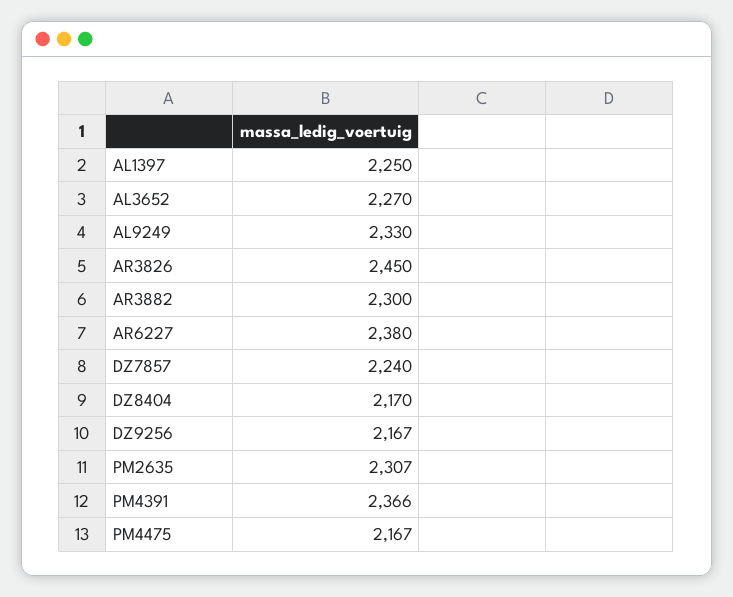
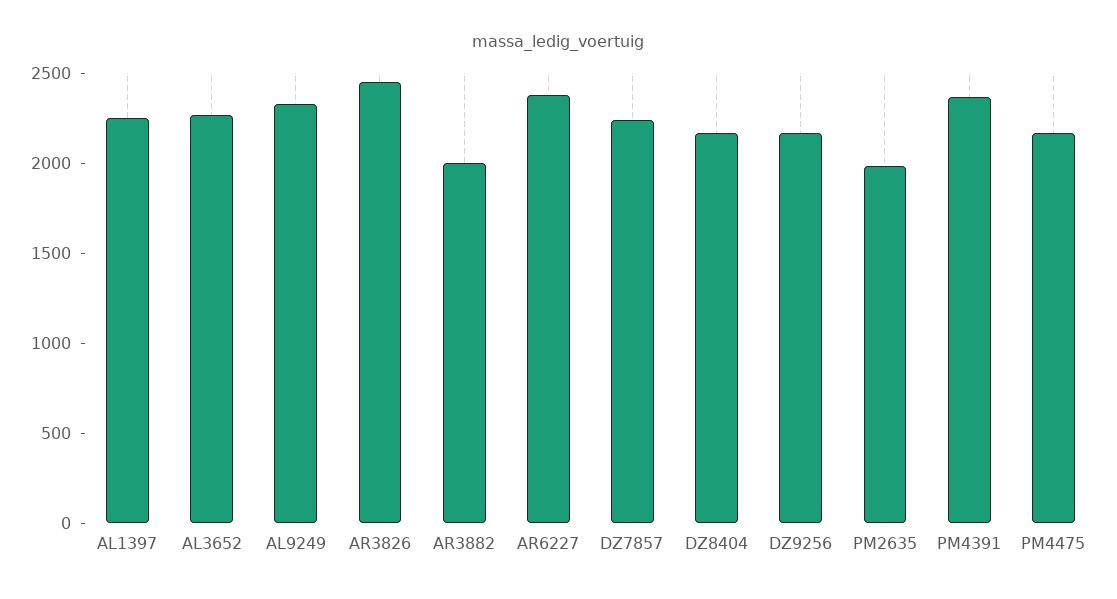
AR3882: 2300 -> 2000
PM2635: 2307 -> 2000

